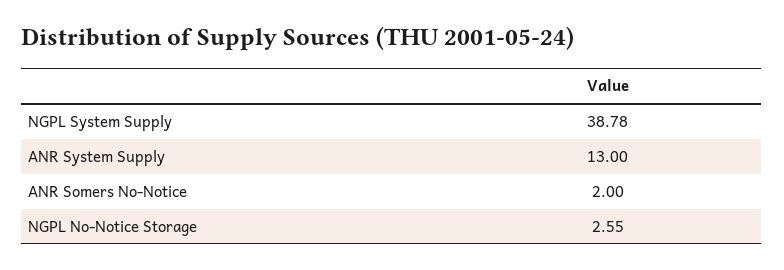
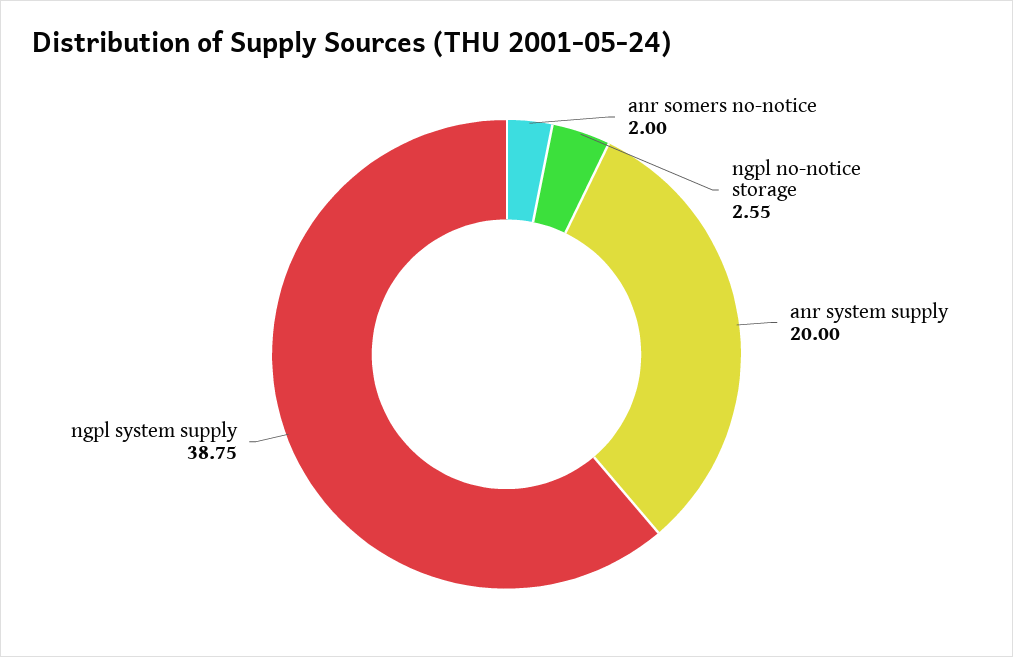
NGPL System Supply: 38.78 -> 38.75
ANR System Supply: 13 -> 20

